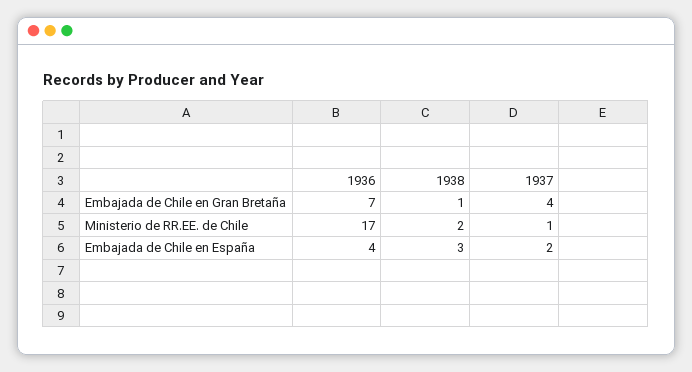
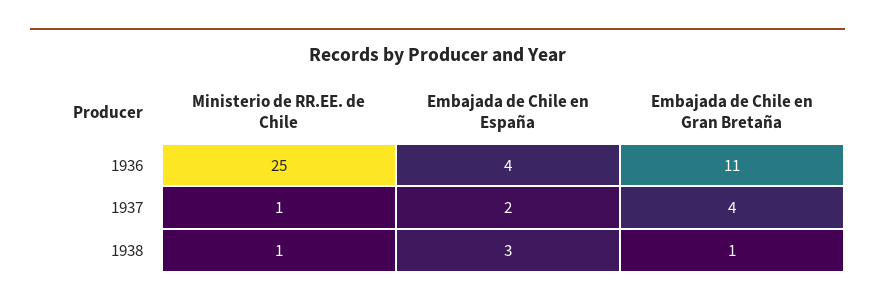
1936, Embajada de Chile en Gran Bretaña: 7 -> 11
1936, Ministerio de RR.EE. de Chile: 17 -> 25
1938, Ministerio de RR.EE. de Chile: 2 -> 1

